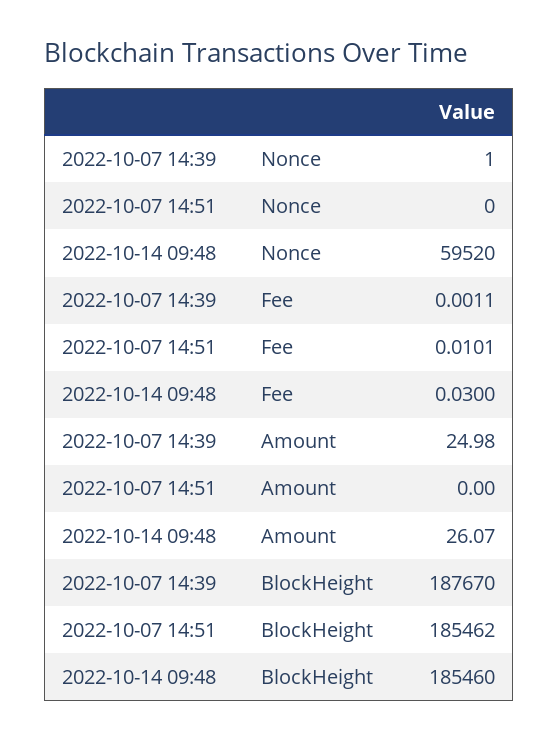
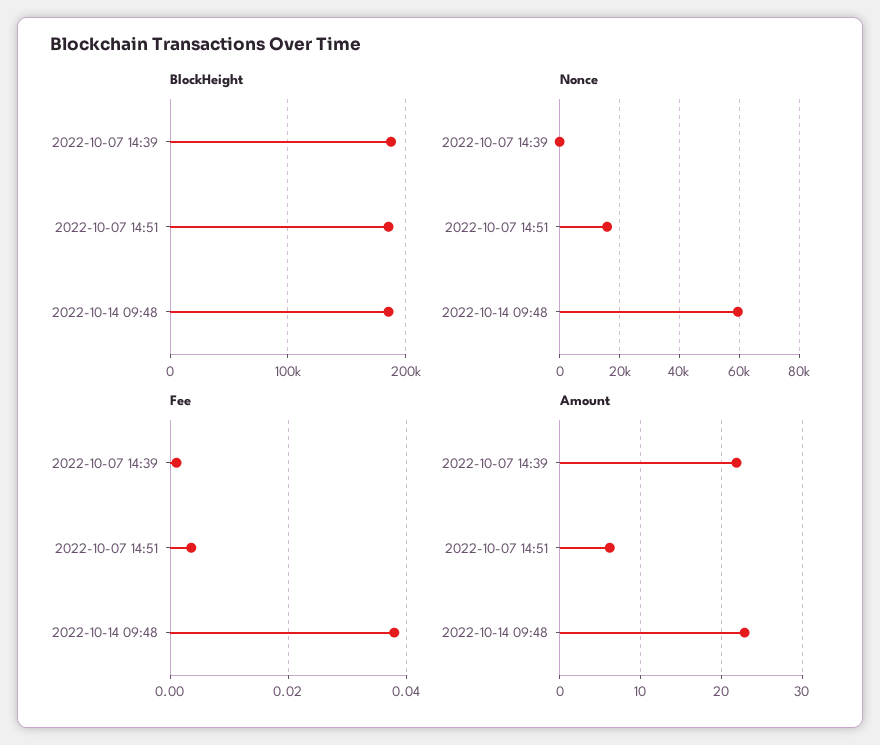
Nonce, 2022-10-07 14:51: 0 -> 15000
Fee, 2022-10-07 14:51: 0.0101 -> 0.004
Fee, 2022-10-14 09:48: 0.03 -> 0.038
Amount, 2022-10-07 14:39: 24.98 -> 22
Amount, 2022-10-07 14:51: 0 -> 6
Amount, 2022-10-14 09:48: 26.07 -> 23

